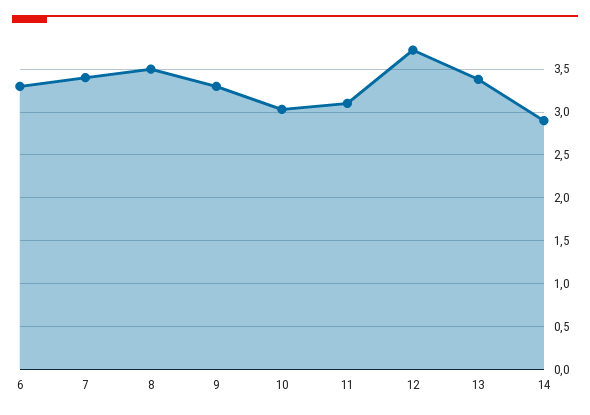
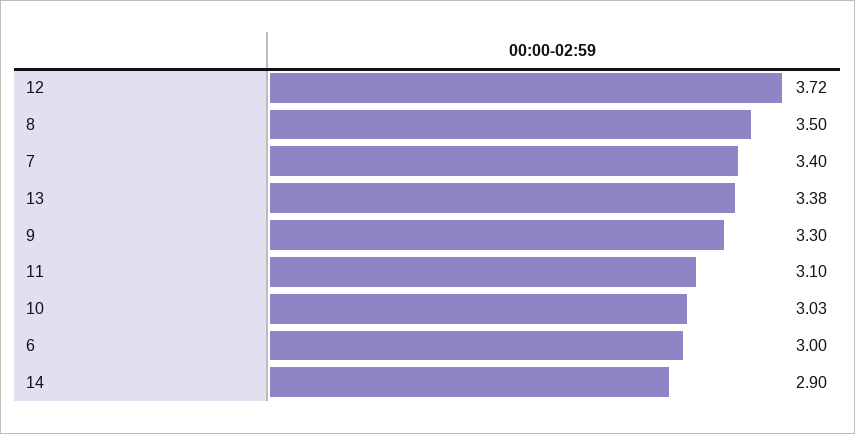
6: 3.3 -> 3

